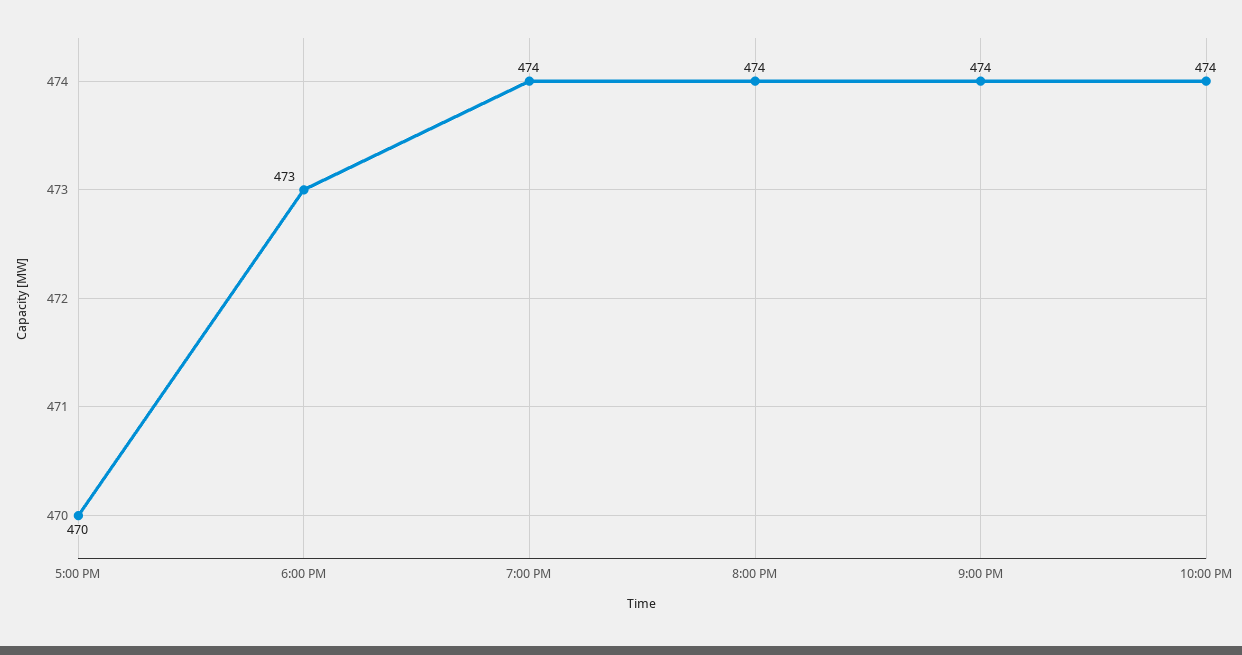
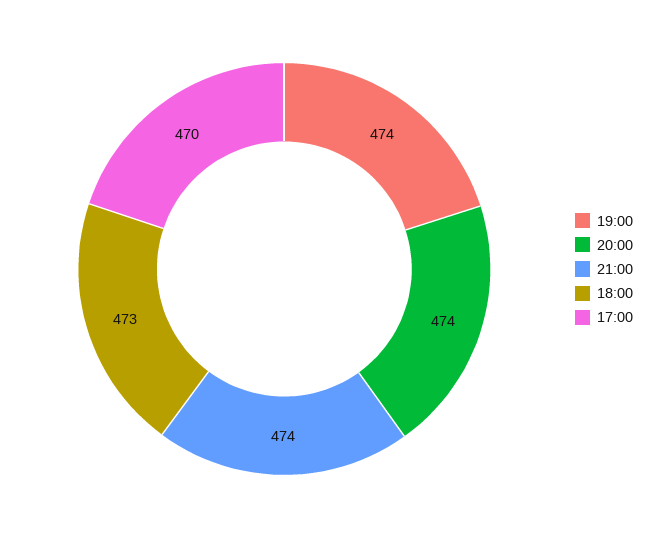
10:00 PM: 474 -> none

